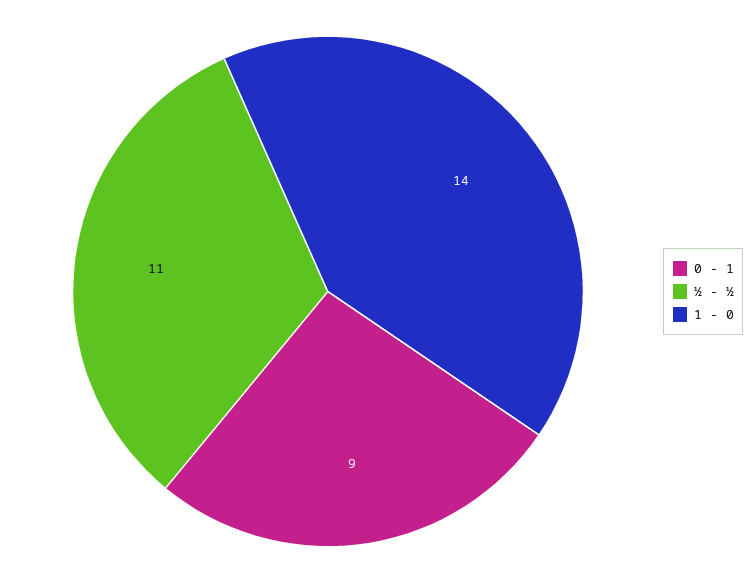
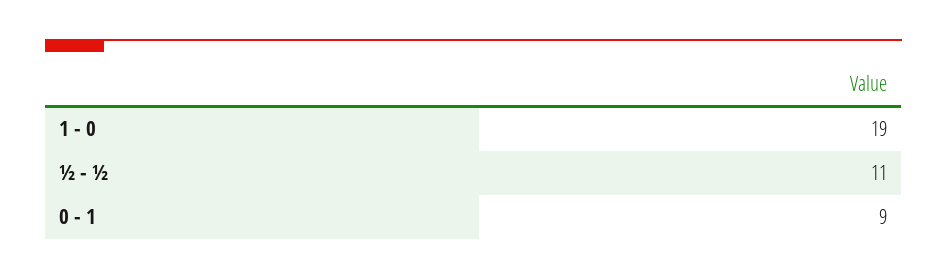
1 - 0: 14 -> 19

